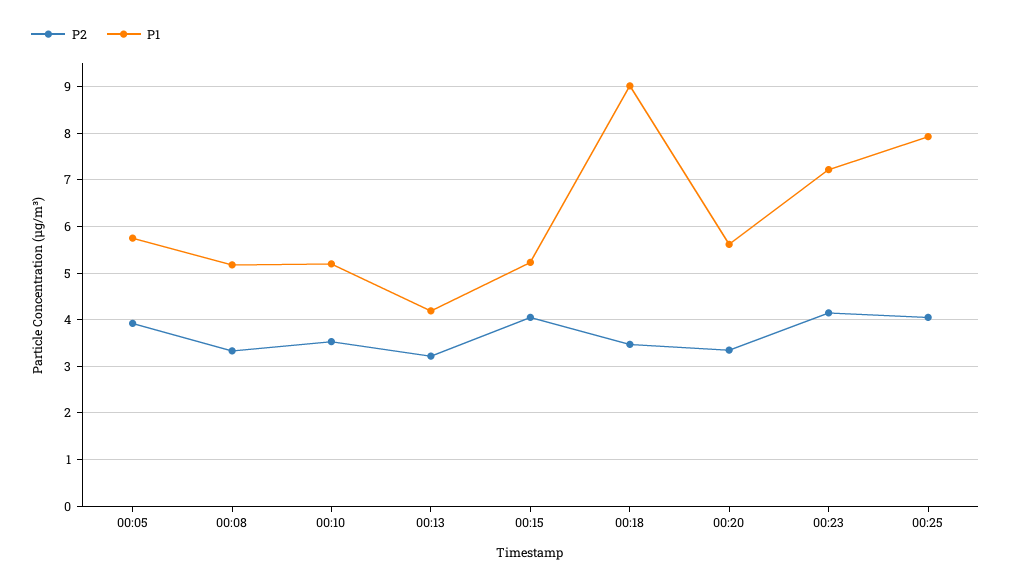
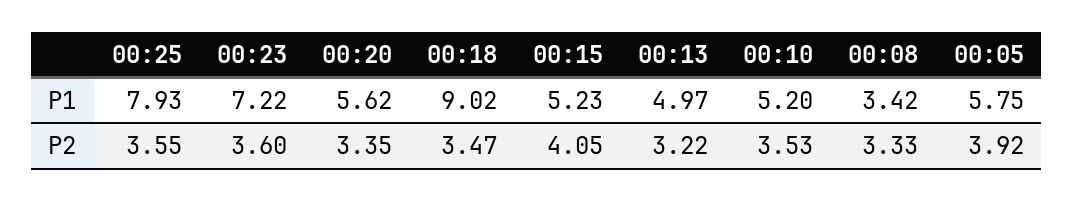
P1, 00:08: 5.2 -> 3.42
P1, 00:13: 4.2 -> 4.97
P2, 00:23: 4.2 -> 3.6
P2, 00:25: 4 -> 3.55

